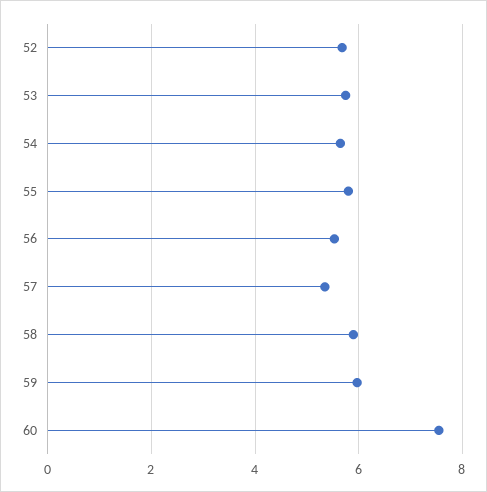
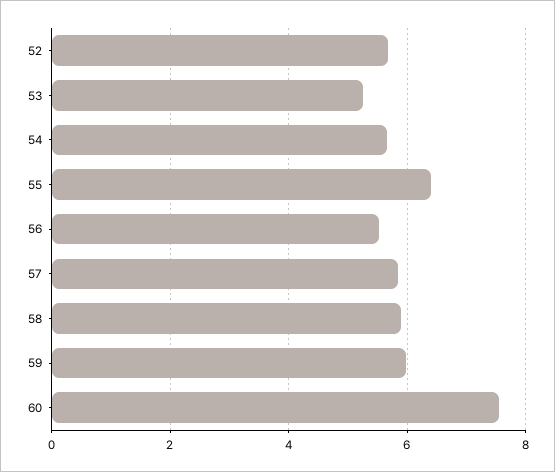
53: 5.8 -> 5.2
55: 5.8 -> 6.4
57: 5.4 -> 5.8

